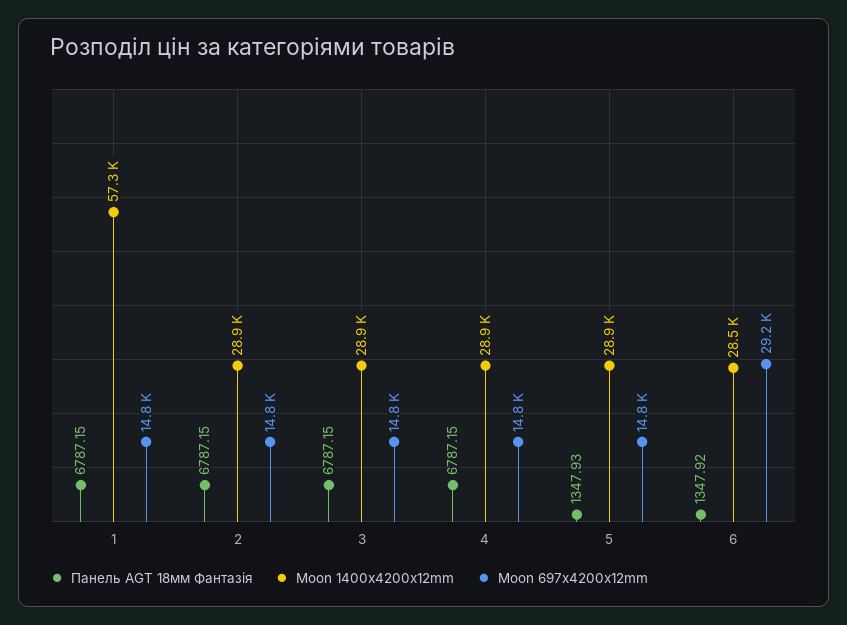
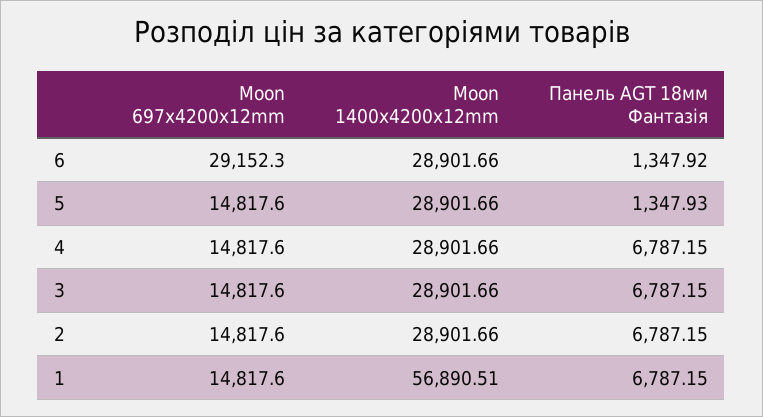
Moon 1400x4200x12mm, 1: 57300 -> 56890.51
Moon 1400x4200x12mm, 6: 28500 -> 28901.66

